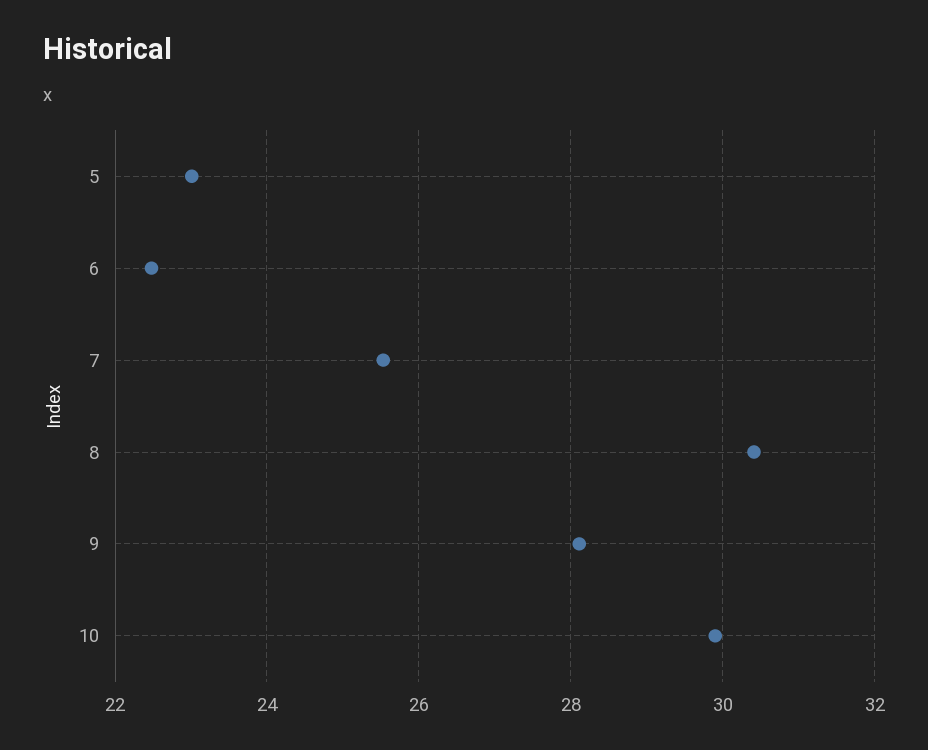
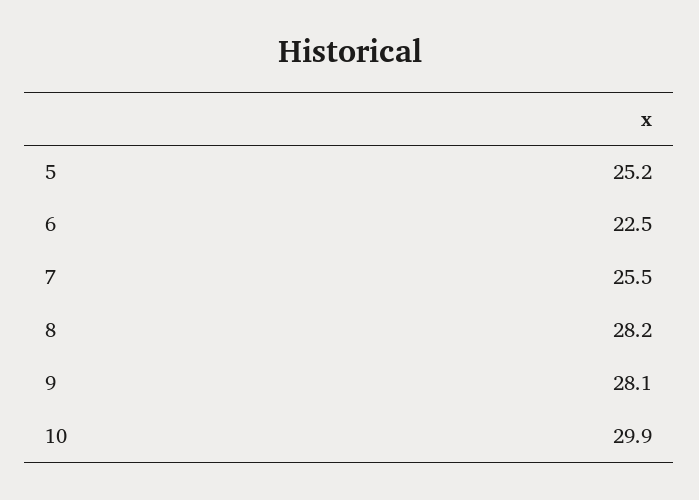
5: 23 -> 25.2
8: 30.4 -> 28.2

